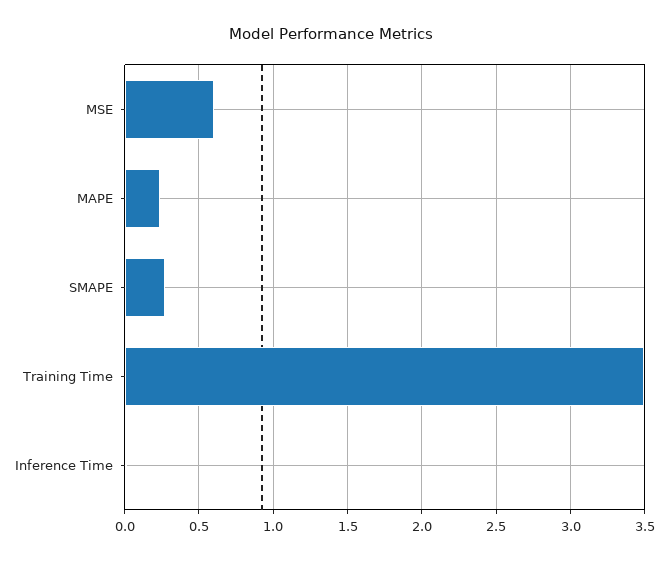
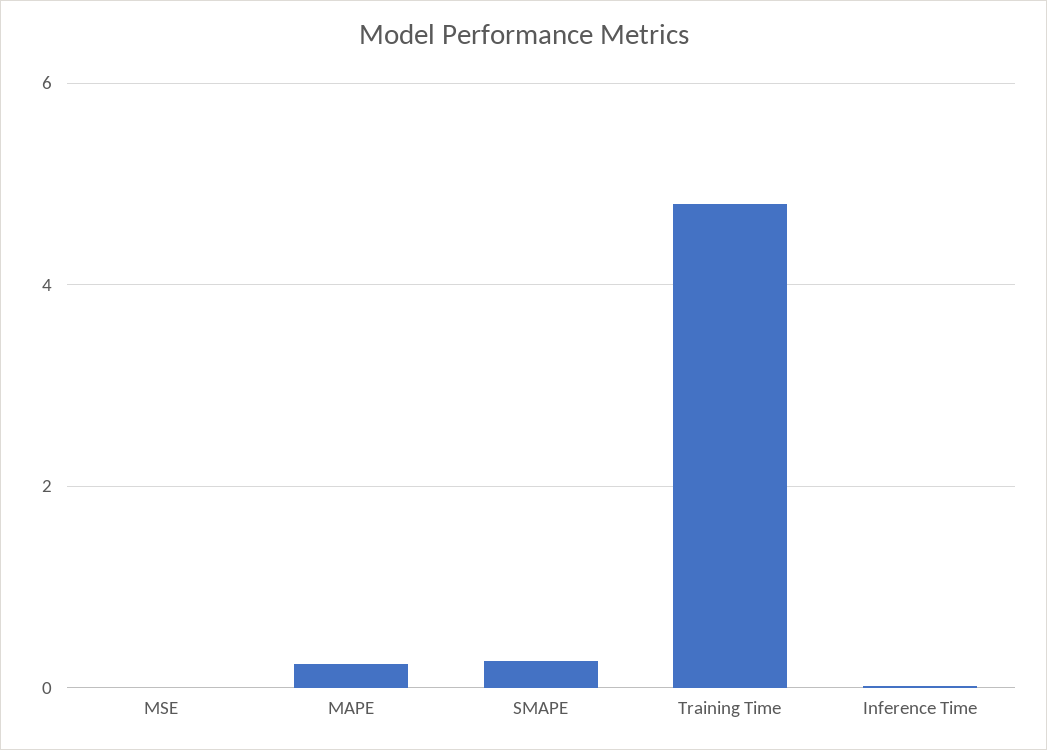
MSE: 0.6 -> 0
Training Time: 3.5 -> 4.8

